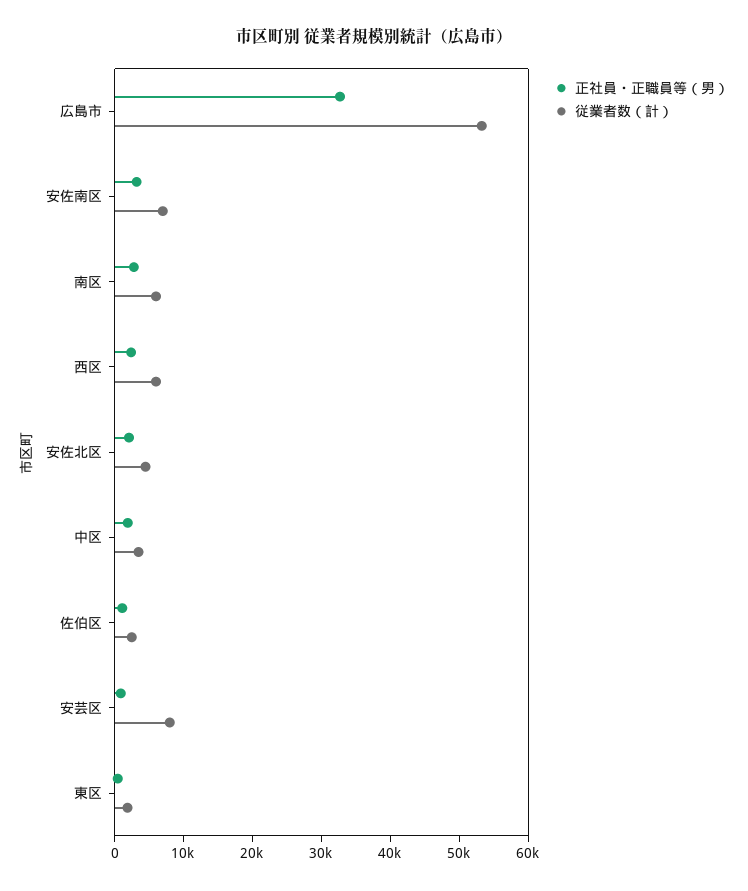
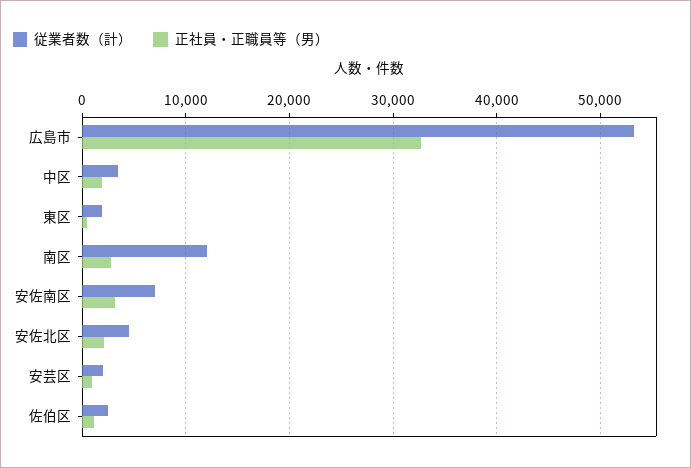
従業者数（計）, 南区: 6000 -> 12000
正社員・正職員等（男）, 西区: 2000 -> none
従業者数（計）, 西区: 6000 -> none
従業者数（計）, 安芸区: 8000 -> 2000

